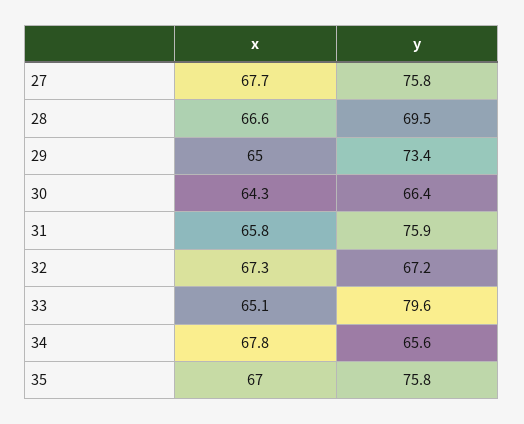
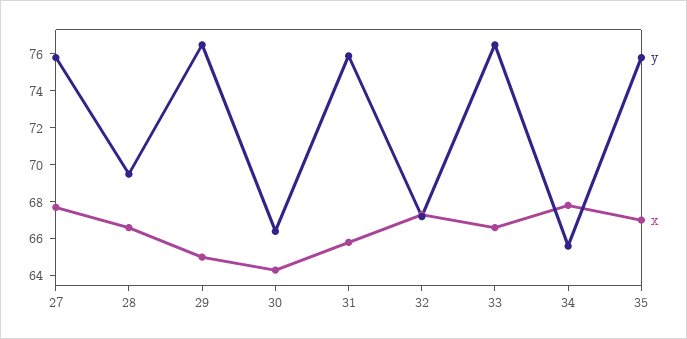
y, 29: 73.4 -> 76.5
x, 33: 65.1 -> 66.5
y, 33: 79.6 -> 76.5

